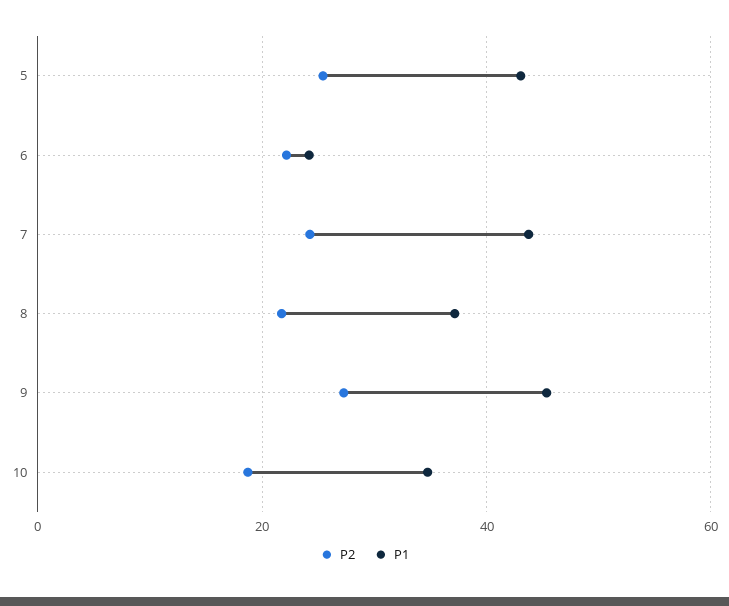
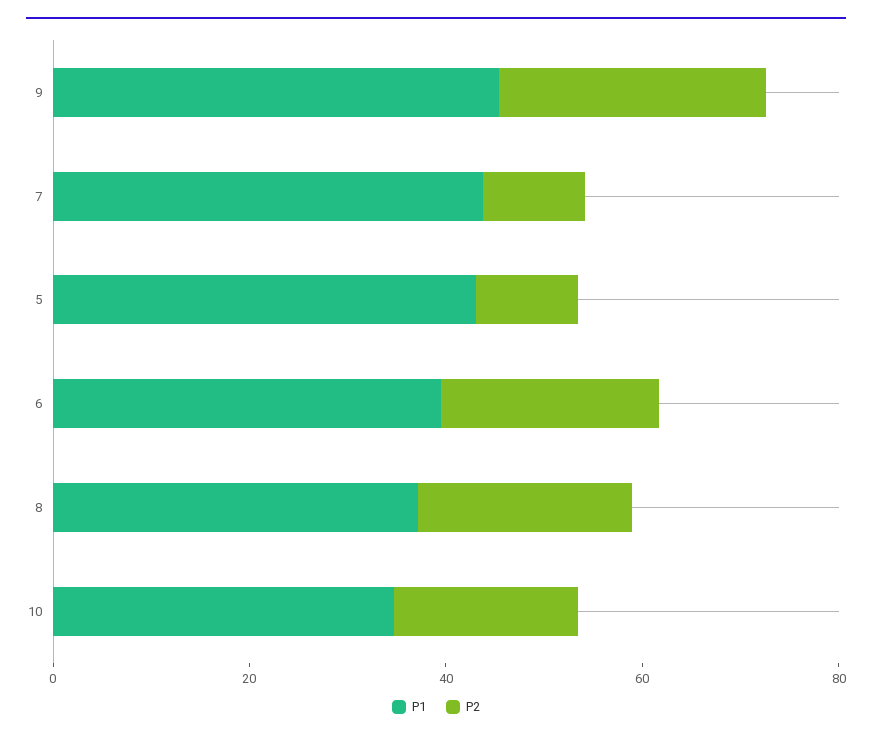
P2, 5: 26 -> 10
P1, 6: 24 -> 40
P2, 7: 24 -> 10

